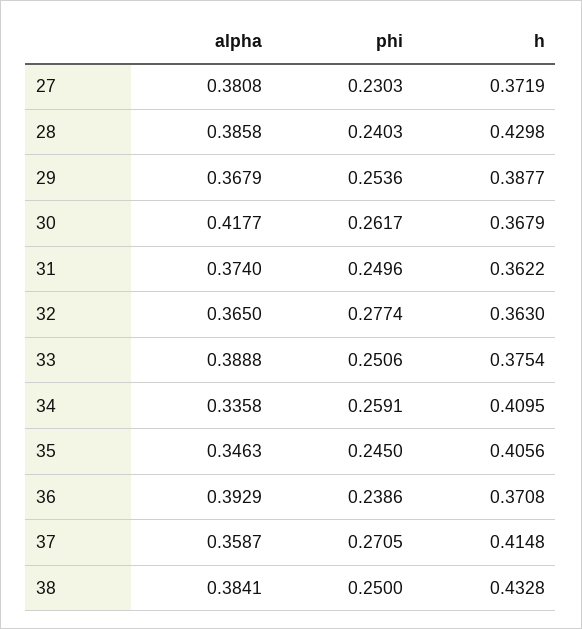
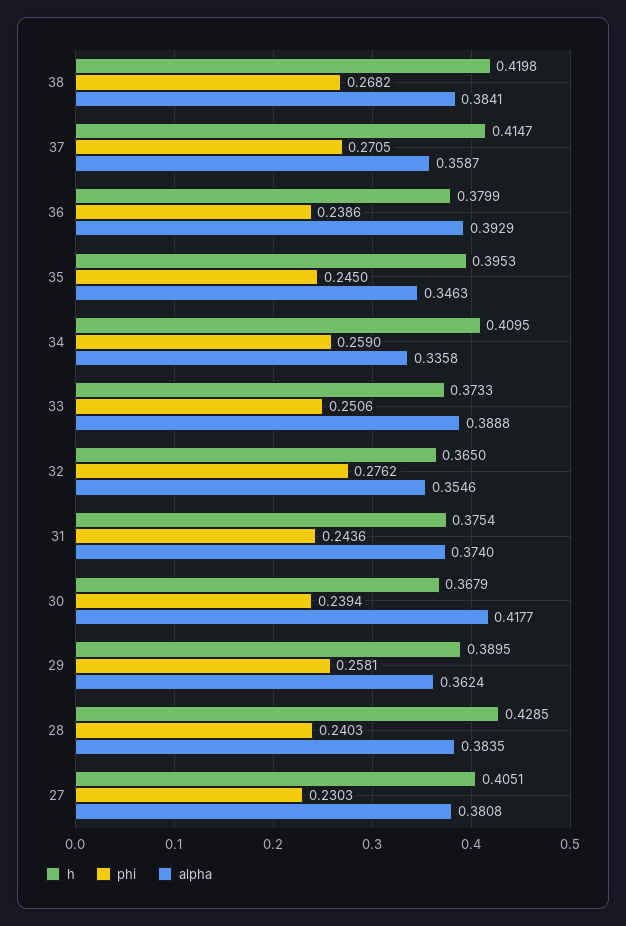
h, 27: 0.3719 -> 0.4051
alpha, 28: 0.3858 -> 0.3835
h, 28: 0.4298 -> 0.4285
alpha, 29: 0.3679 -> 0.3624
phi, 29: 0.2536 -> 0.2581
h, 29: 0.3877 -> 0.3895
phi, 30: 0.2617 -> 0.2394
phi, 31: 0.2496 -> 0.2436
h, 31: 0.3622 -> 0.3754
alpha, 32: 0.365 -> 0.3546
phi, 32: 0.2774 -> 0.2762
h, 32: 0.363 -> 0.365
h, 33: 0.3754 -> 0.3733
phi, 34: 0.2591 -> 0.259
h, 35: 0.4056 -> 0.3953
h, 36: 0.3708 -> 0.3799
h, 37: 0.4148 -> 0.4147
phi, 38: 0.25 -> 0.2682
h, 38: 0.4328 -> 0.4198

